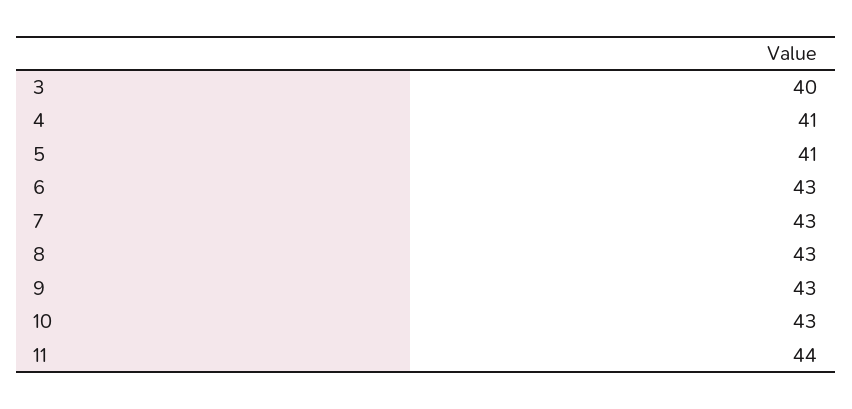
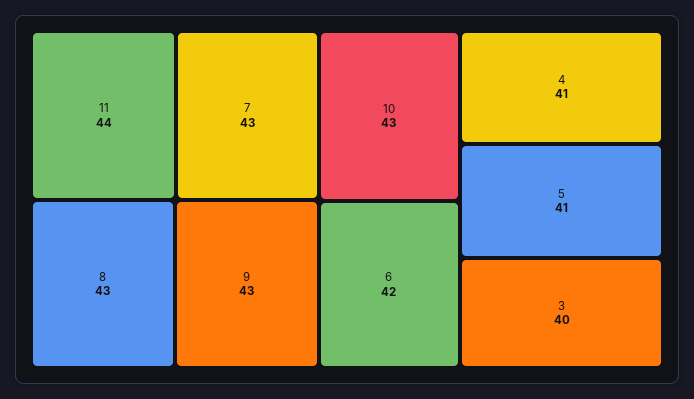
6: 43 -> 42

